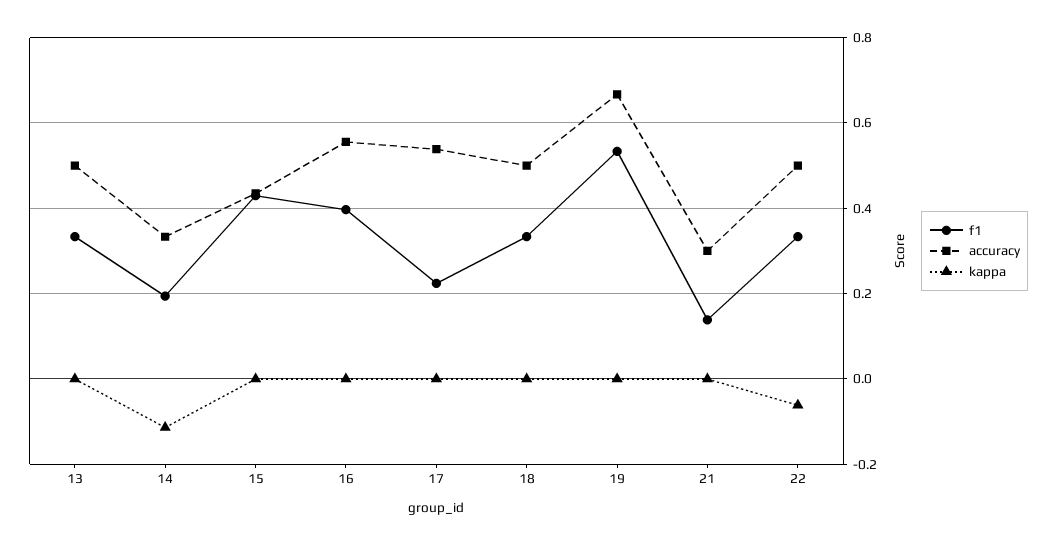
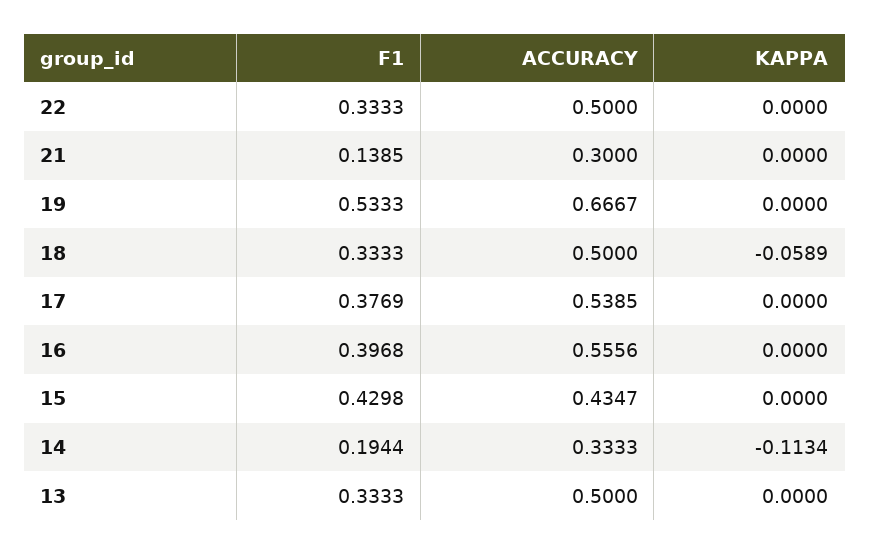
f1, 17: 0.22 -> 0.3769
kappa, 18: 0 -> -0.0589
kappa, 22: -0.06 -> 0

